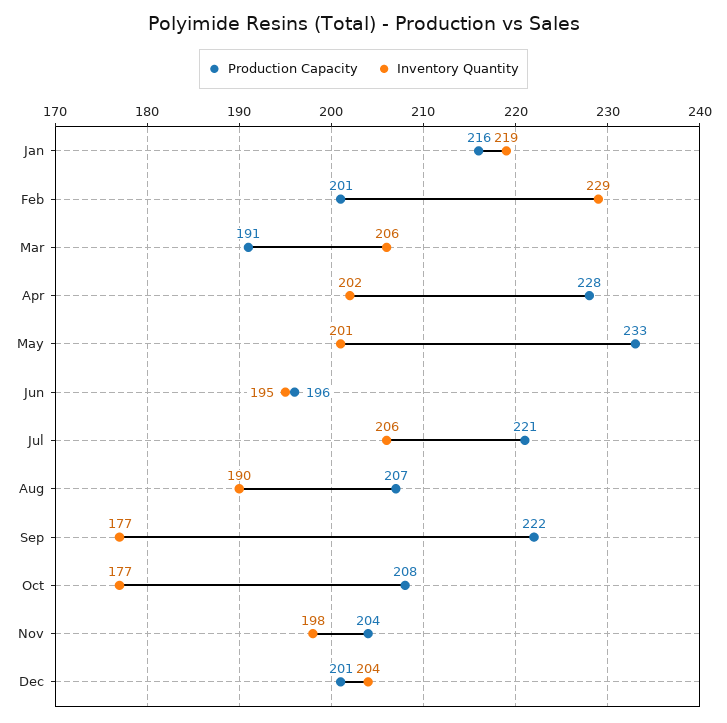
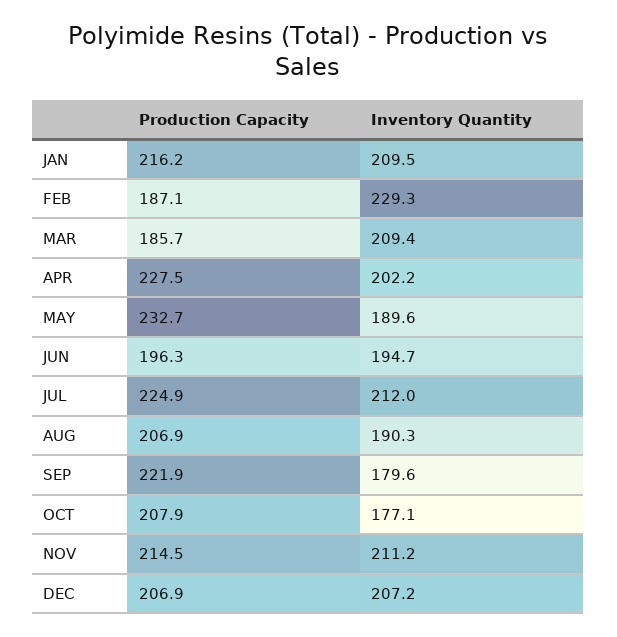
Inventory Quantity, Jan: 219 -> 209.5
Production Capacity, Feb: 201 -> 187.1
Production Capacity, Mar: 191 -> 185.7
Inventory Quantity, Mar: 206 -> 209.4
Inventory Quantity, May: 201 -> 189.6
Production Capacity, Jul: 221 -> 224.9
Inventory Quantity, Jul: 206 -> 212
Inventory Quantity, Sep: 177 -> 179.6
Production Capacity, Nov: 204 -> 214.5
Inventory Quantity, Nov: 198 -> 211.2
Production Capacity, Dec: 201 -> 206.9
Inventory Quantity, Dec: 204 -> 207.2

